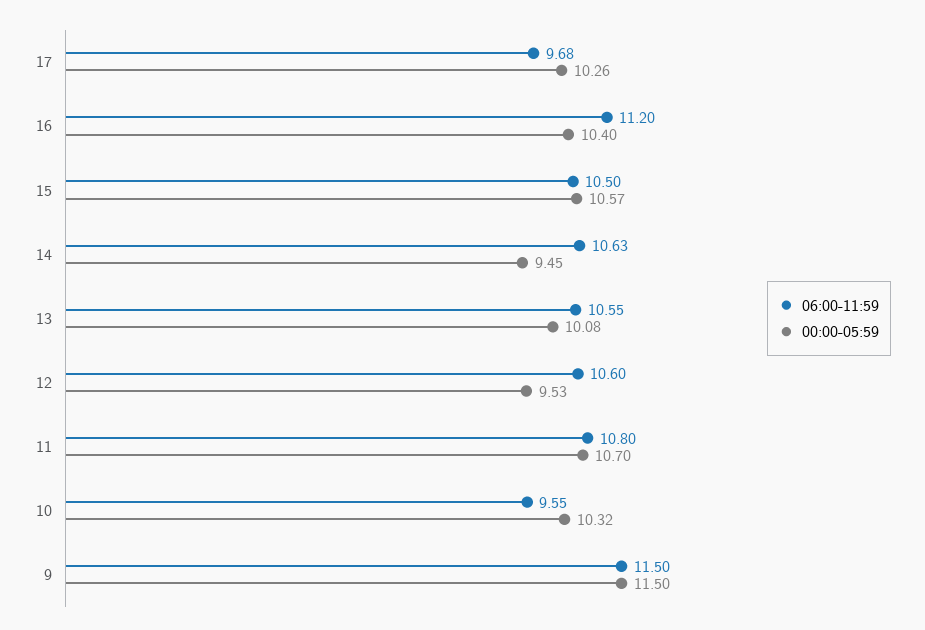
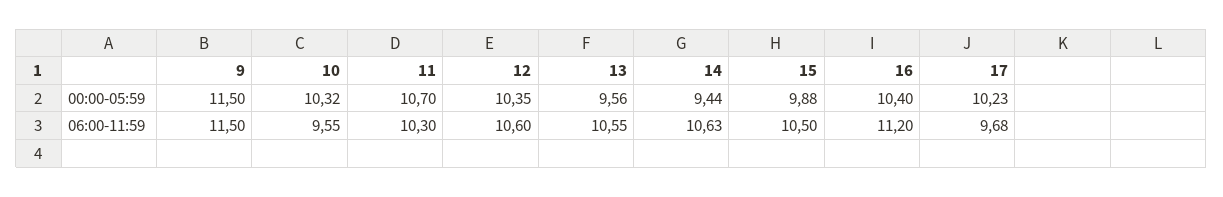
00:00-05:59, 17: 10.26 -> 10.23
00:00-05:59, 15: 10.57 -> 9.88
00:00-05:59, 14: 9.45 -> 9.44
00:00-05:59, 13: 10.08 -> 9.56
00:00-05:59, 12: 9.53 -> 10.35
06:00-11:59, 11: 10.8 -> 10.3

